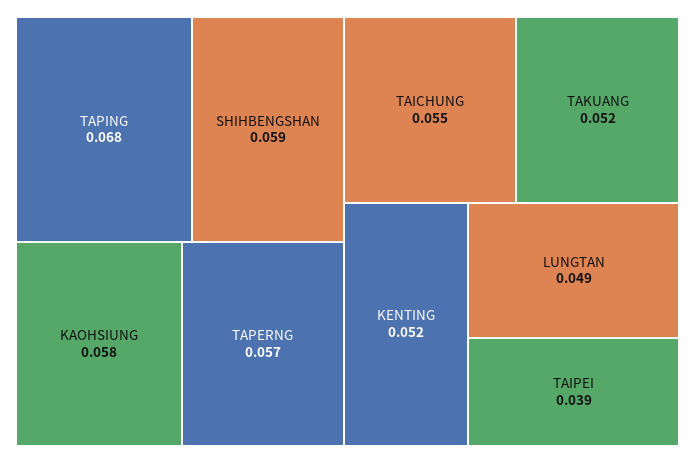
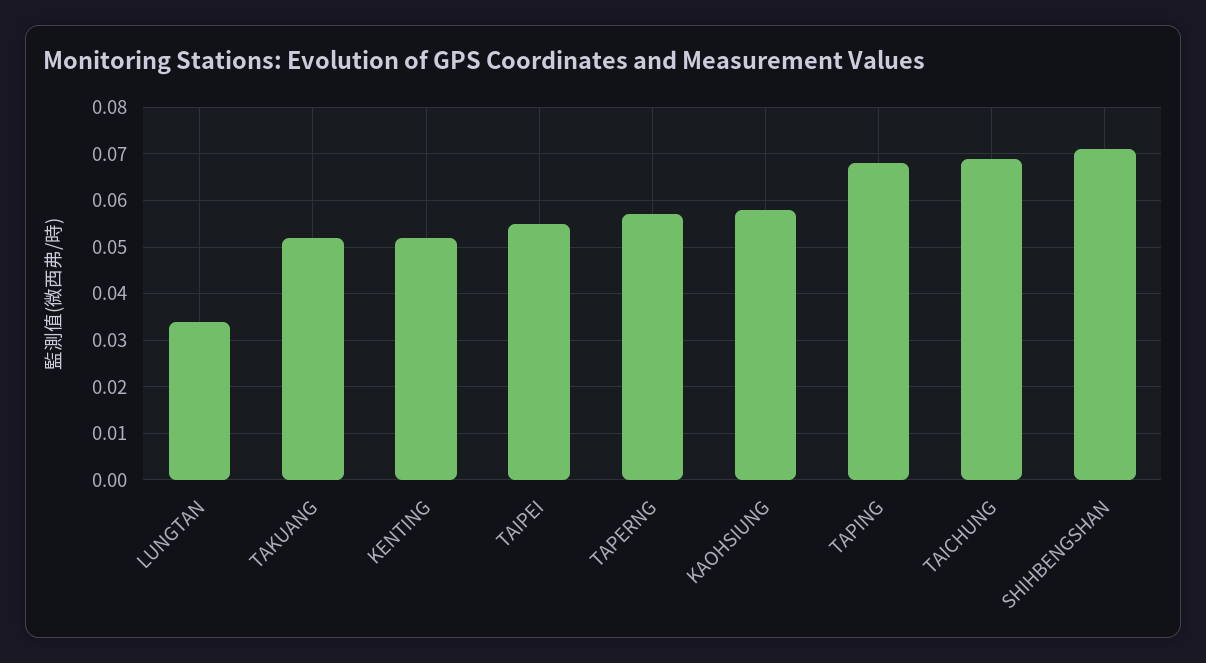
SHIHBENGSHAN: 0.059 -> 0.07
TAICHUNG: 0.055 -> 0.07
LUNGTAN: 0.049 -> 0.035
TAIPEI: 0.039 -> 0.055

